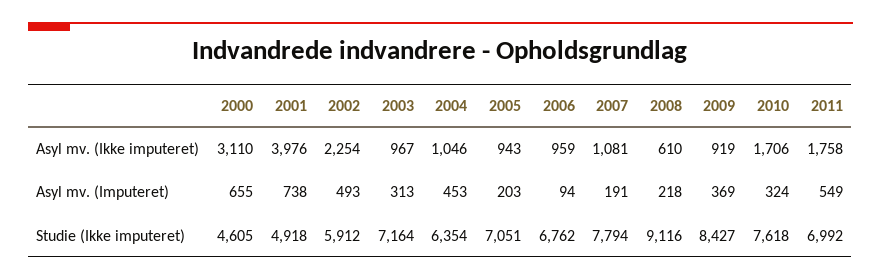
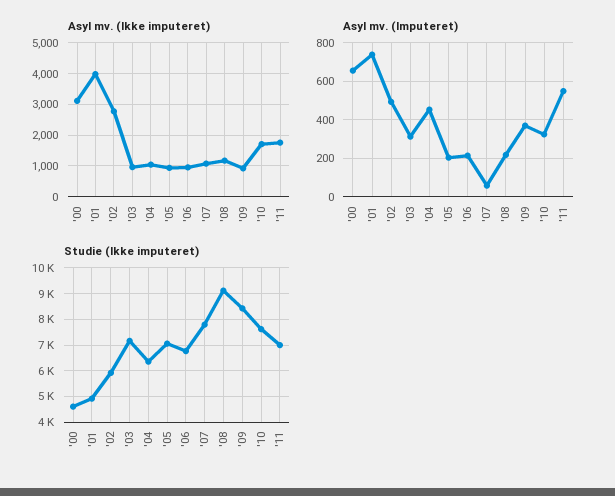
Asyl mv. (Ikke imputeret), 2002: 2254 -> 2800
Asyl mv. (Ikke imputeret), 2008: 610 -> 1200
Asyl mv. (Imputeret), 2006: 94 -> 200
Asyl mv. (Imputeret), 2007: 191 -> 50

